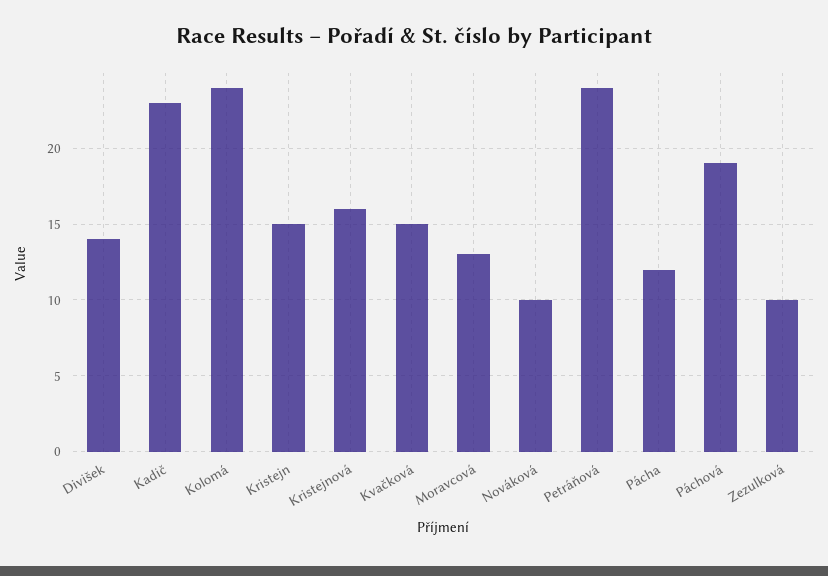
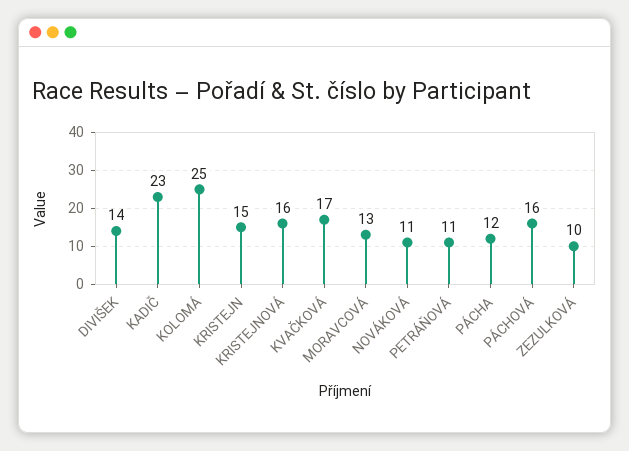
Kolomá: 24 -> 25
Kvačková: 15 -> 17
Nováková: 10 -> 11
Petráňová: 24 -> 11
Páchová: 19 -> 16

